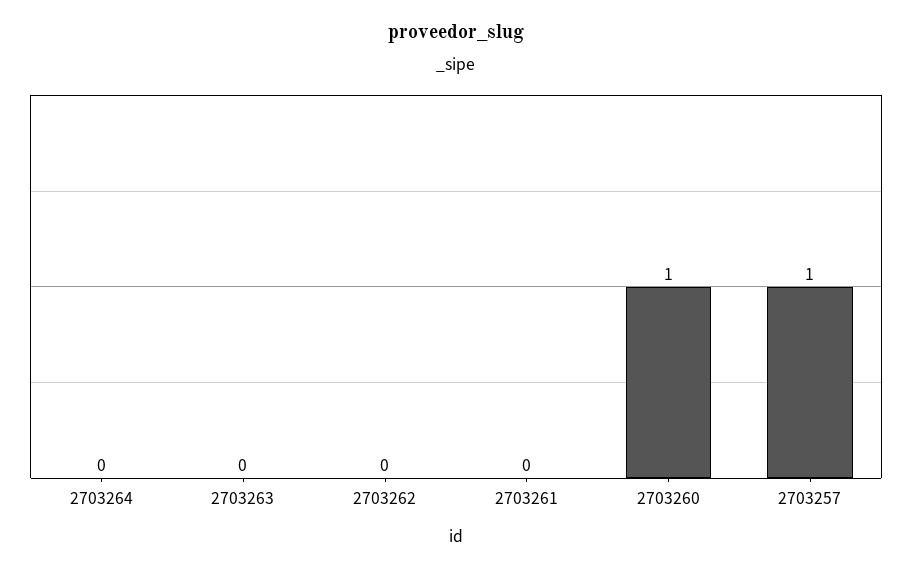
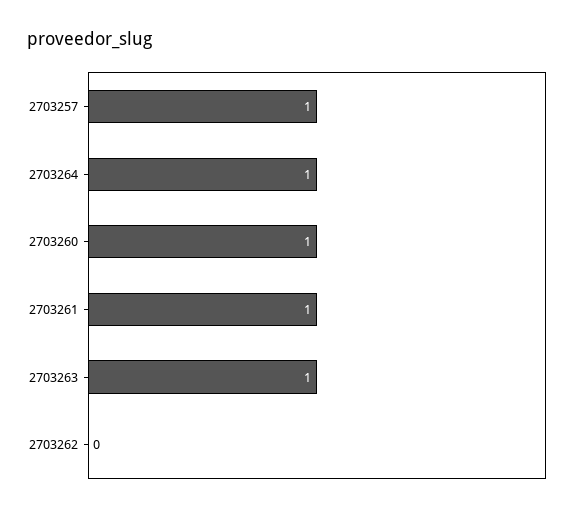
2703264: 0 -> 1
2703263: 0 -> 1
2703261: 0 -> 1

